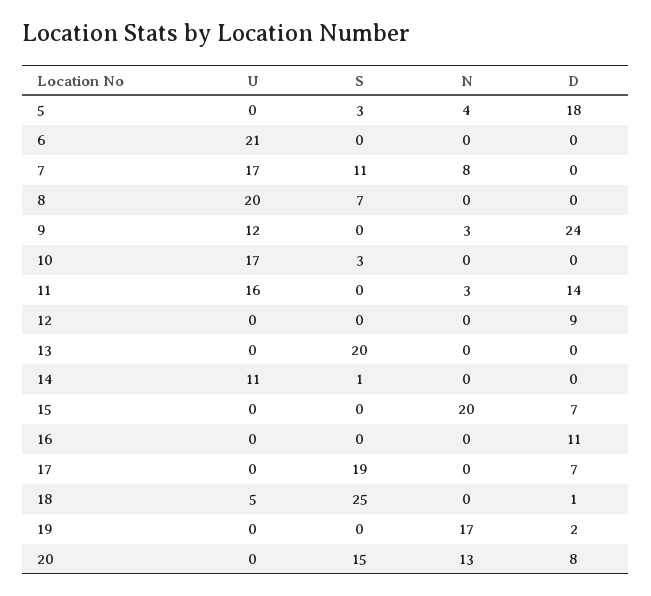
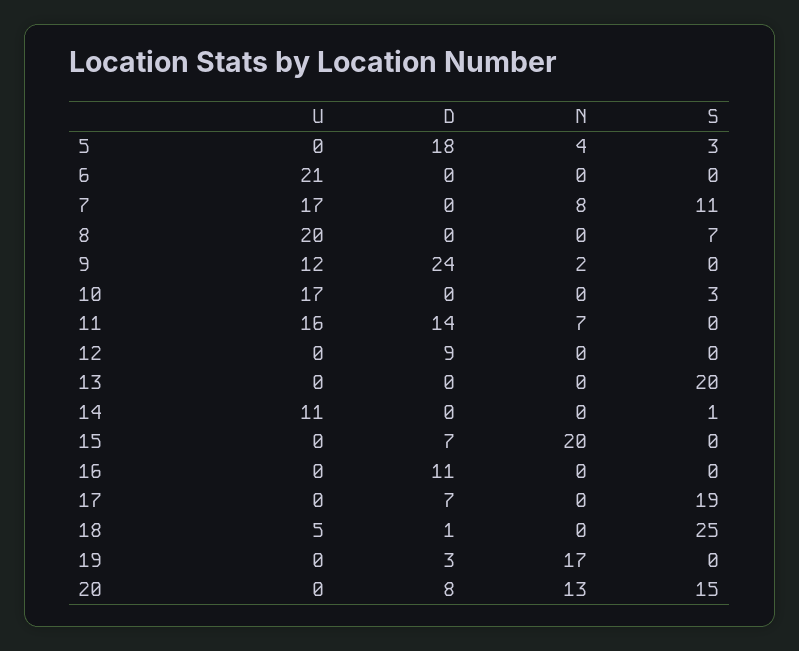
N, 9: 3 -> 2
N, 11: 3 -> 7
D, 19: 2 -> 3

